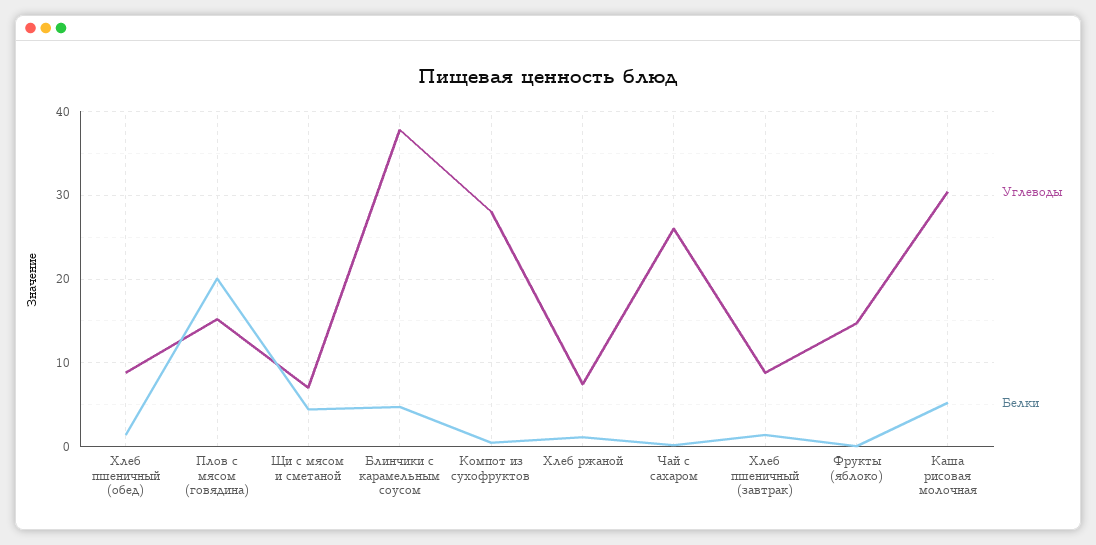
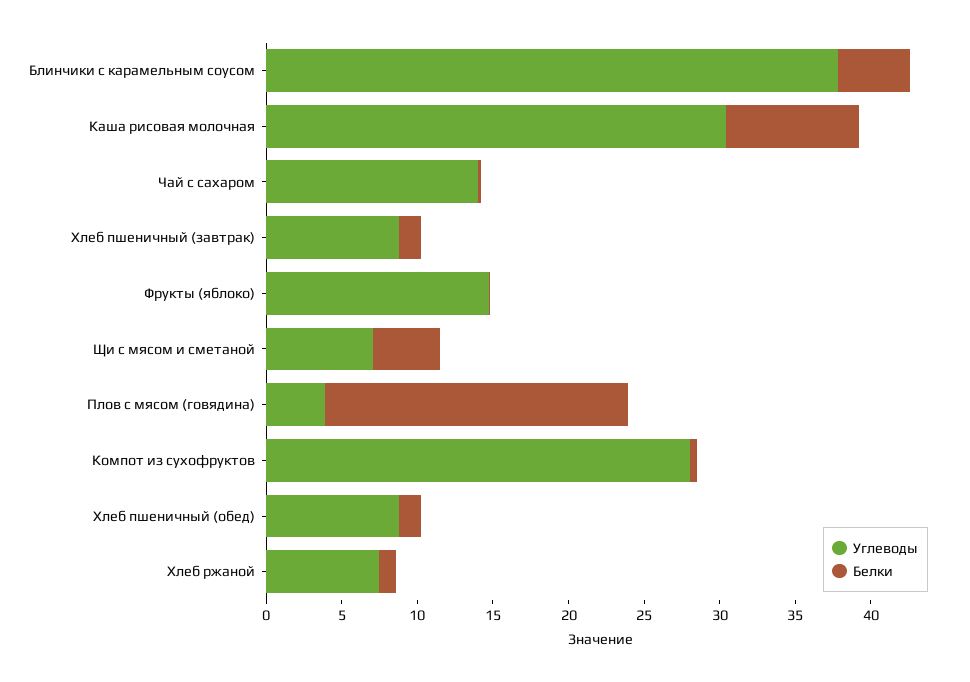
Углеводы, Плов с мясом (говядина): 15 -> 4
Углеводы, Чай с сахаром: 26 -> 14
Белки, Каша рисовая молочная: 5 -> 9

